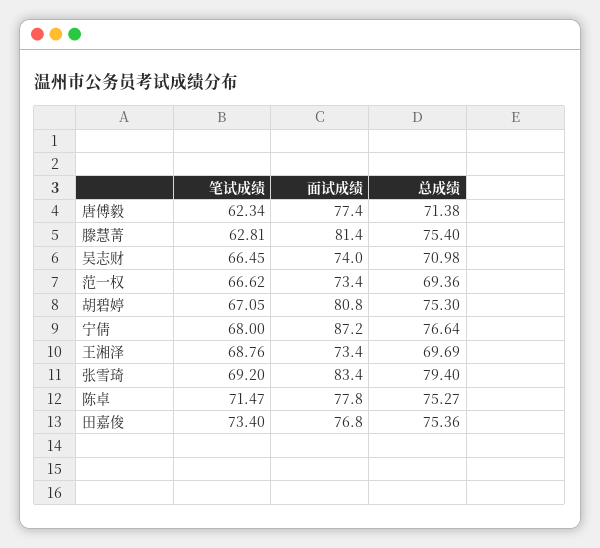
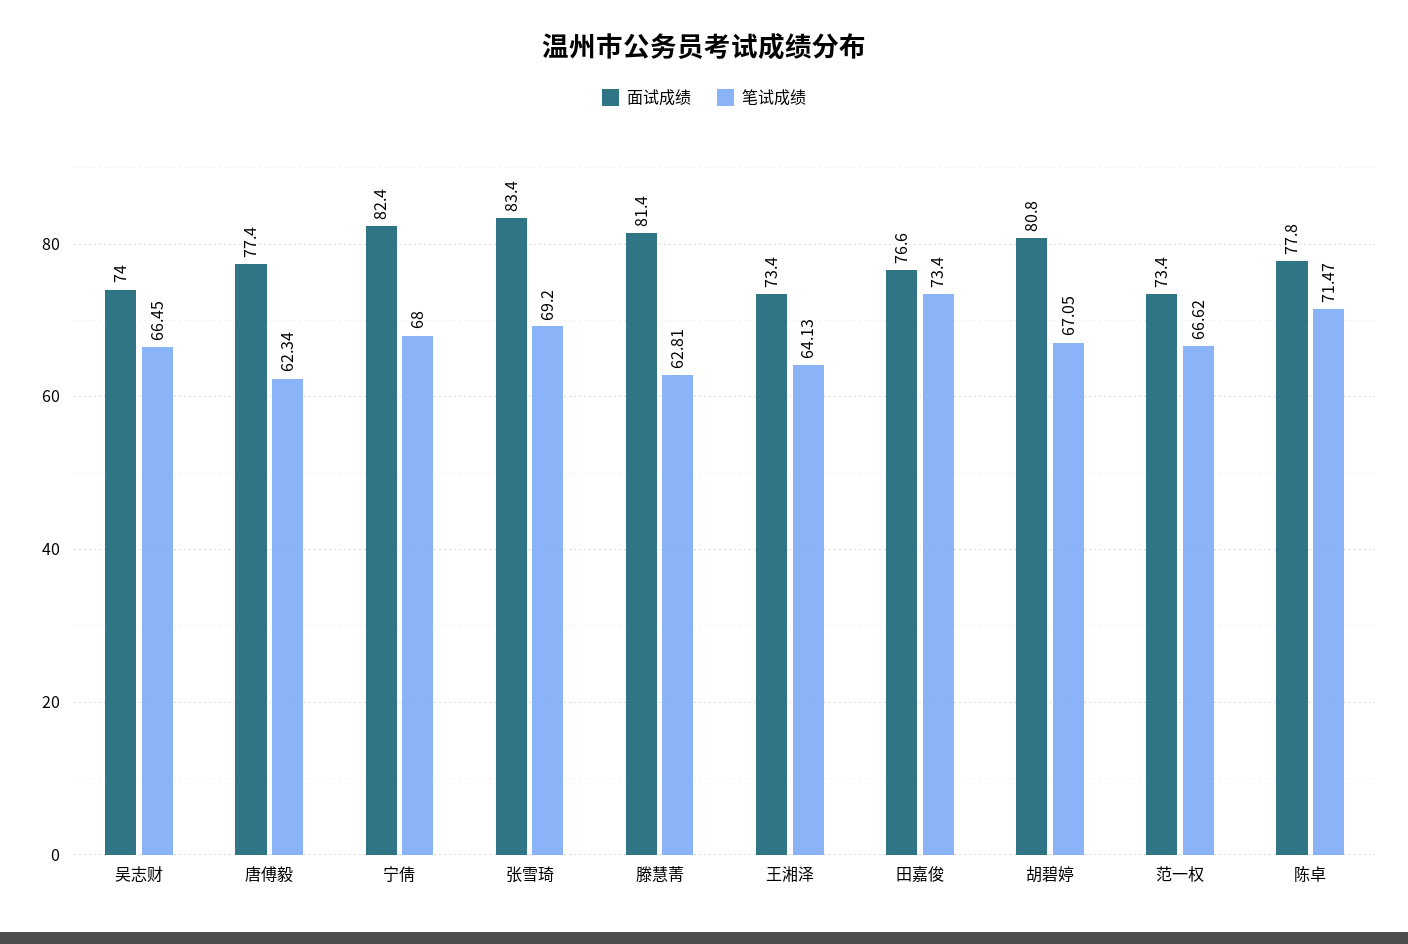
总成绩, 唐傅毅: 71.38 -> none
总成绩, 滕慧菁: 75.4 -> none
总成绩, 吴志财: 70.98 -> none
总成绩, 范一权: 69.36 -> none
总成绩, 胡碧婷: 75.3 -> none
面试成绩, 宁倩: 87.2 -> 82.4
总成绩, 宁倩: 76.64 -> none
笔试成绩, 王湘泽: 68.76 -> 64.13
总成绩, 王湘泽: 69.69 -> none
总成绩, 张雪琦: 79.4 -> none
总成绩, 陈卓: 75.27 -> none
面试成绩, 田嘉俊: 76.8 -> 76.6
总成绩, 田嘉俊: 75.36 -> none

